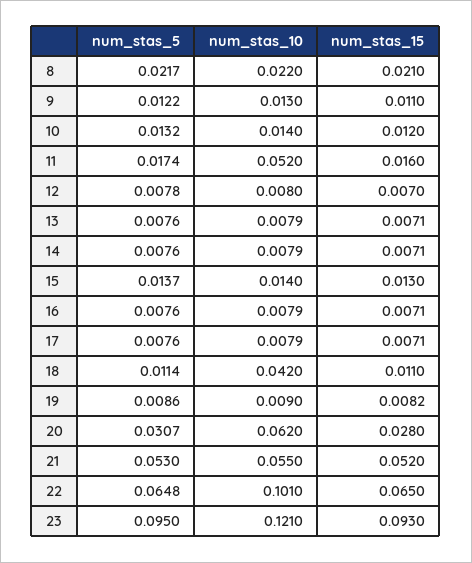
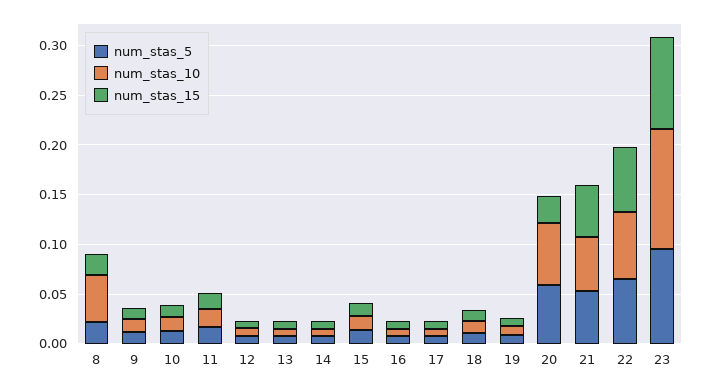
num_stas_10, 8: 0.022 -> 0.05
num_stas_10, 11: 0.052 -> 0.02
num_stas_10, 18: 0.042 -> 0.01
num_stas_5, 20: 0.0307 -> 0.06
num_stas_10, 22: 0.101 -> 0.07

